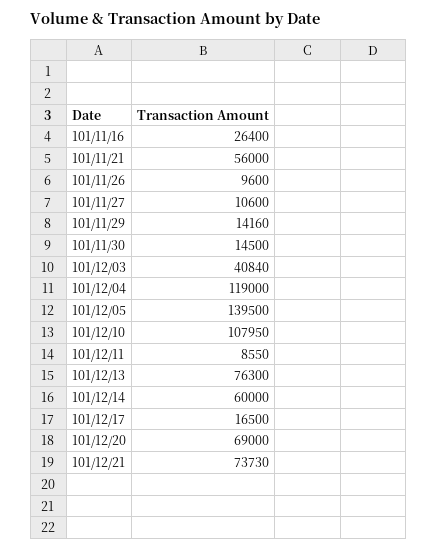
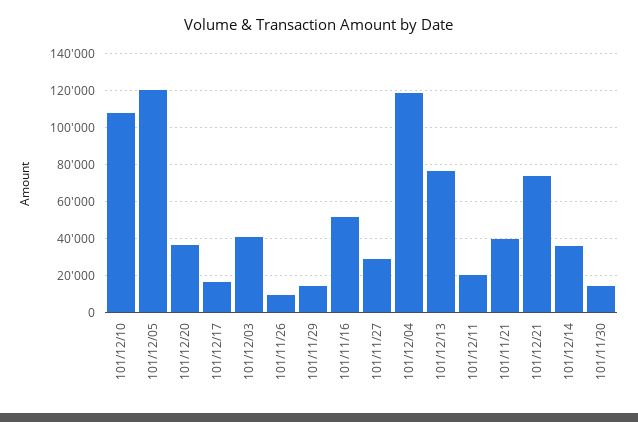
101/11/16: 26400 -> 50000
101/11/21: 56000 -> 40000
101/11/27: 10600 -> 30000
101/12/05: 139500 -> 120000
101/12/11: 8550 -> 20000
101/12/14: 60000 -> 35000
101/12/20: 69000 -> 35000

